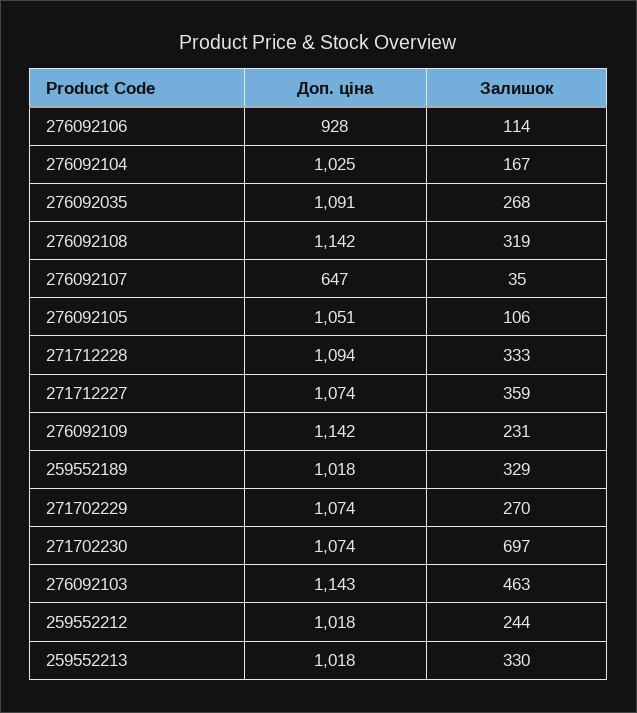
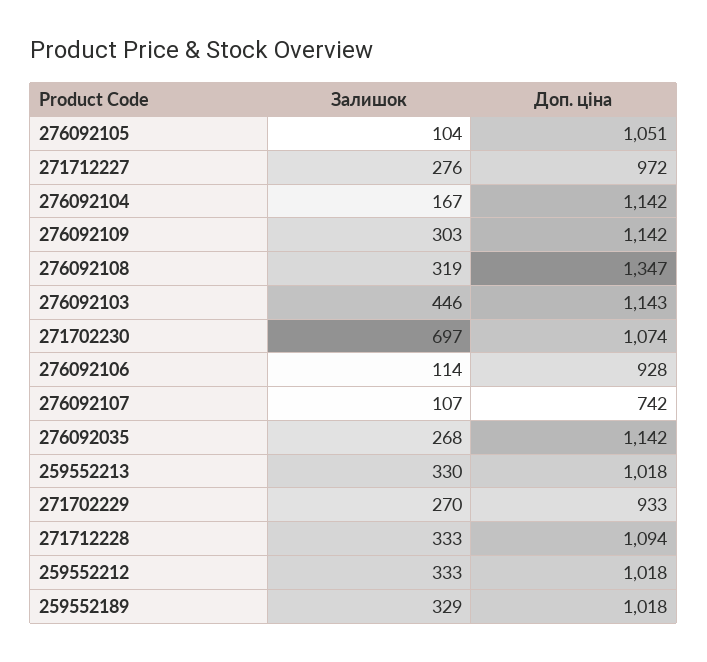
Доп. ціна, 276092104: 1025 -> 1142
Доп. ціна, 276092035: 1091 -> 1142
Доп. ціна, 276092108: 1142 -> 1347
Доп. ціна, 276092107: 647 -> 742
Залишок, 276092107: 35 -> 107
Залишок, 276092105: 106 -> 104
Доп. ціна, 271712227: 1074 -> 972
Залишок, 271712227: 359 -> 276
Залишок, 276092109: 231 -> 303
Доп. ціна, 271702229: 1074 -> 933
Залишок, 276092103: 463 -> 446
Залишок, 259552212: 244 -> 333

